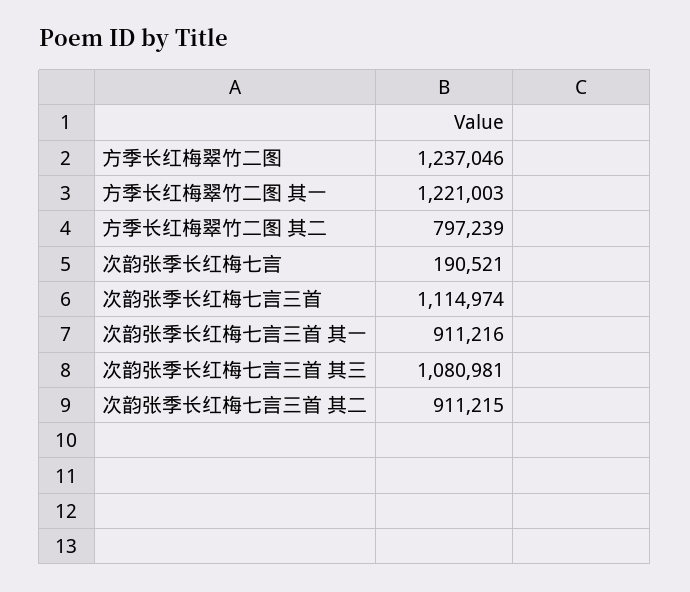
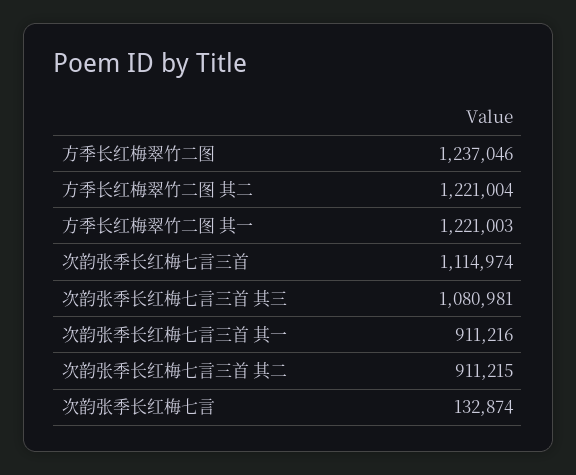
方季长红梅翠竹二图 其二: 797239 -> 1221004
次韵张季长红梅七言: 190521 -> 132874

